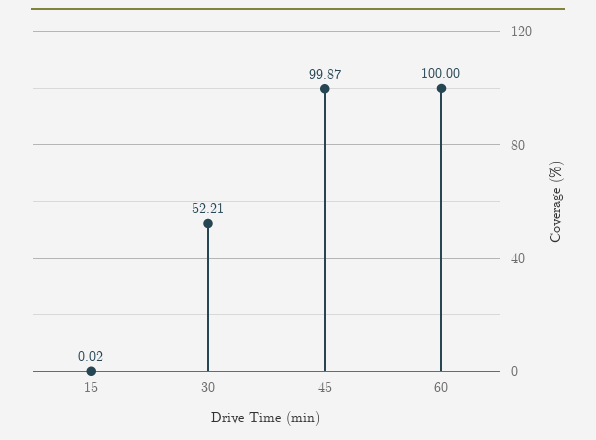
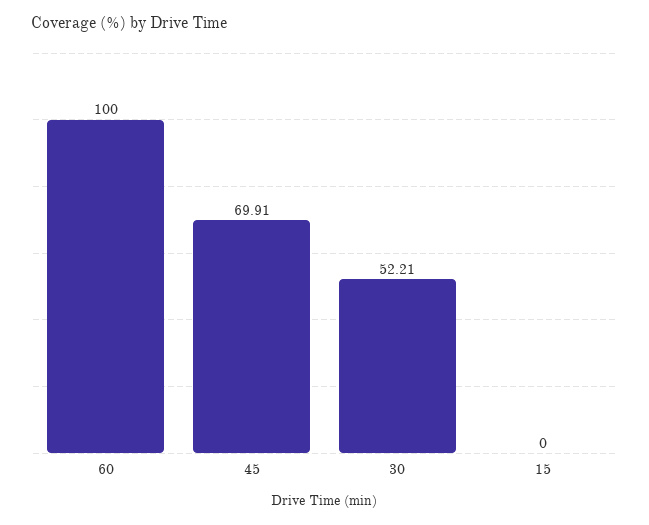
15: 0.02 -> 0
45: 99.87 -> 69.91

